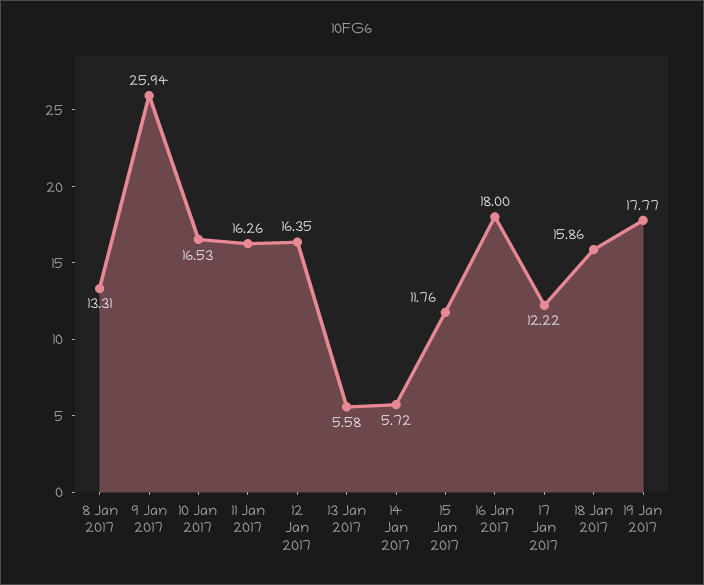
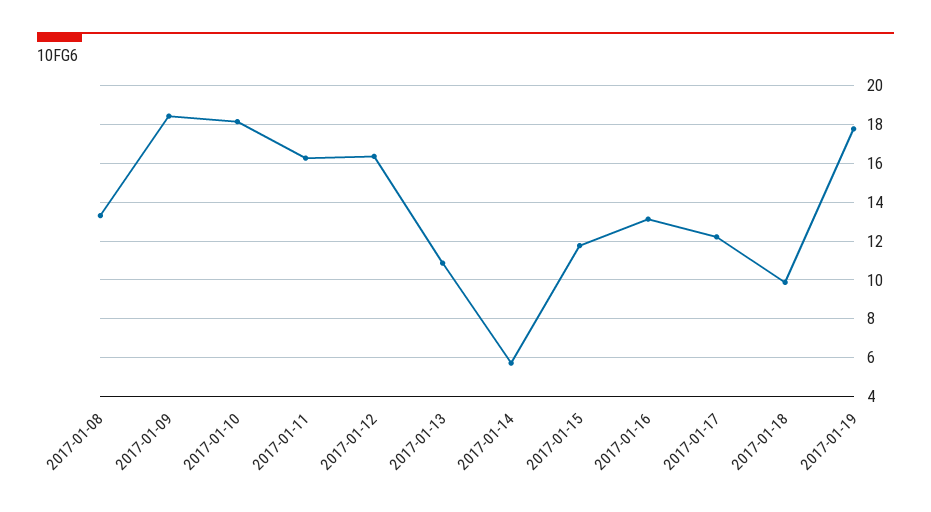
9 Jan 2017: 25.94 -> 18.5
10 Jan 2017: 16.53 -> 18
13 Jan 2017: 5.58 -> 11
16 Jan 2017: 18 -> 13
18 Jan 2017: 15.86 -> 10

